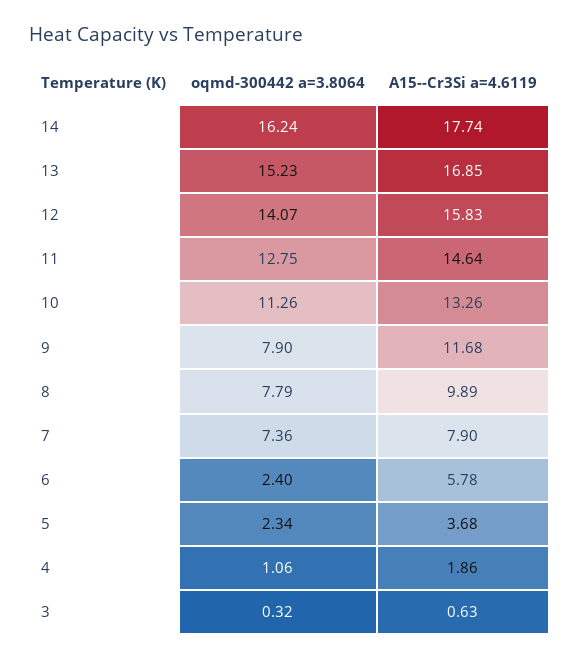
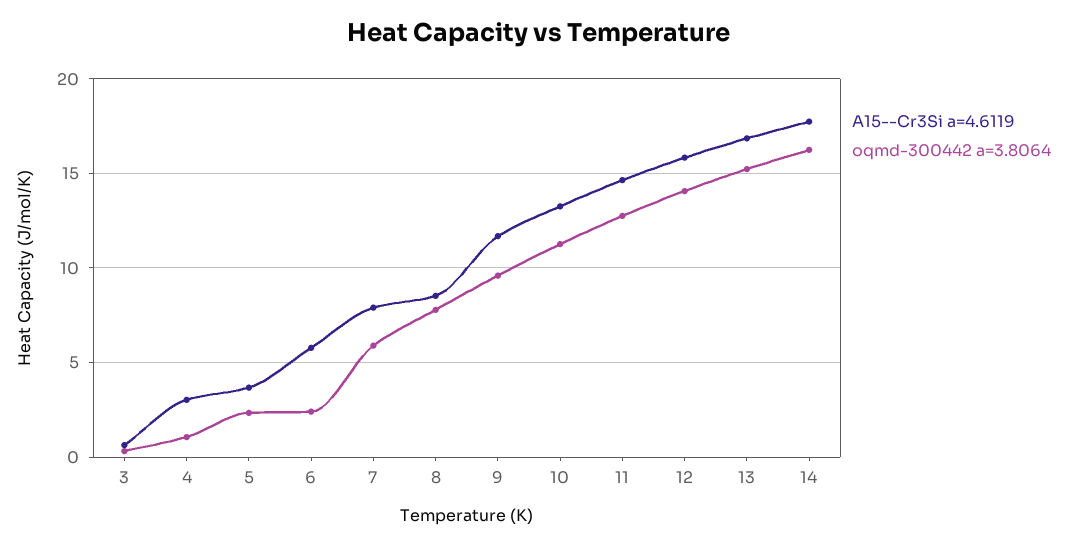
oqmd-300442 a=3.8064, 9: 7.9 -> 9.5
A15--Cr3Si a=4.6119, 8: 9.89 -> 8.5
oqmd-300442 a=3.8064, 7: 7.36 -> 6
A15--Cr3Si a=4.6119, 4: 1.86 -> 3

